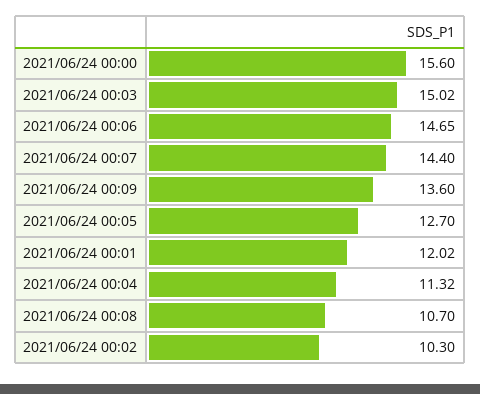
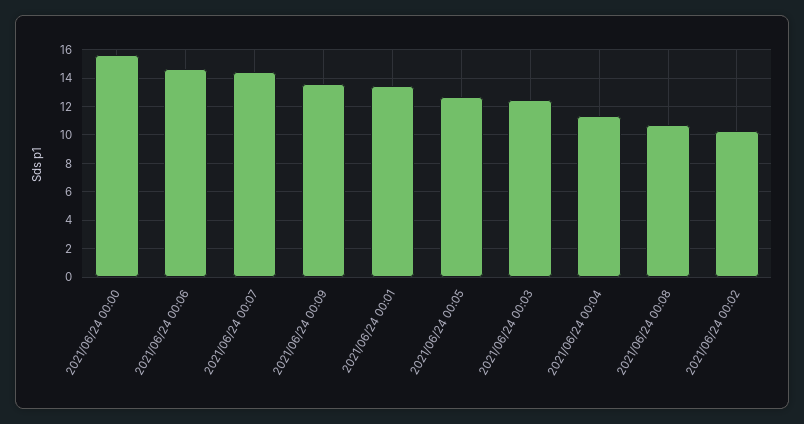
2021/06/24 00:03: 15.02 -> 12.5
2021/06/24 00:01: 12.02 -> 13.5

